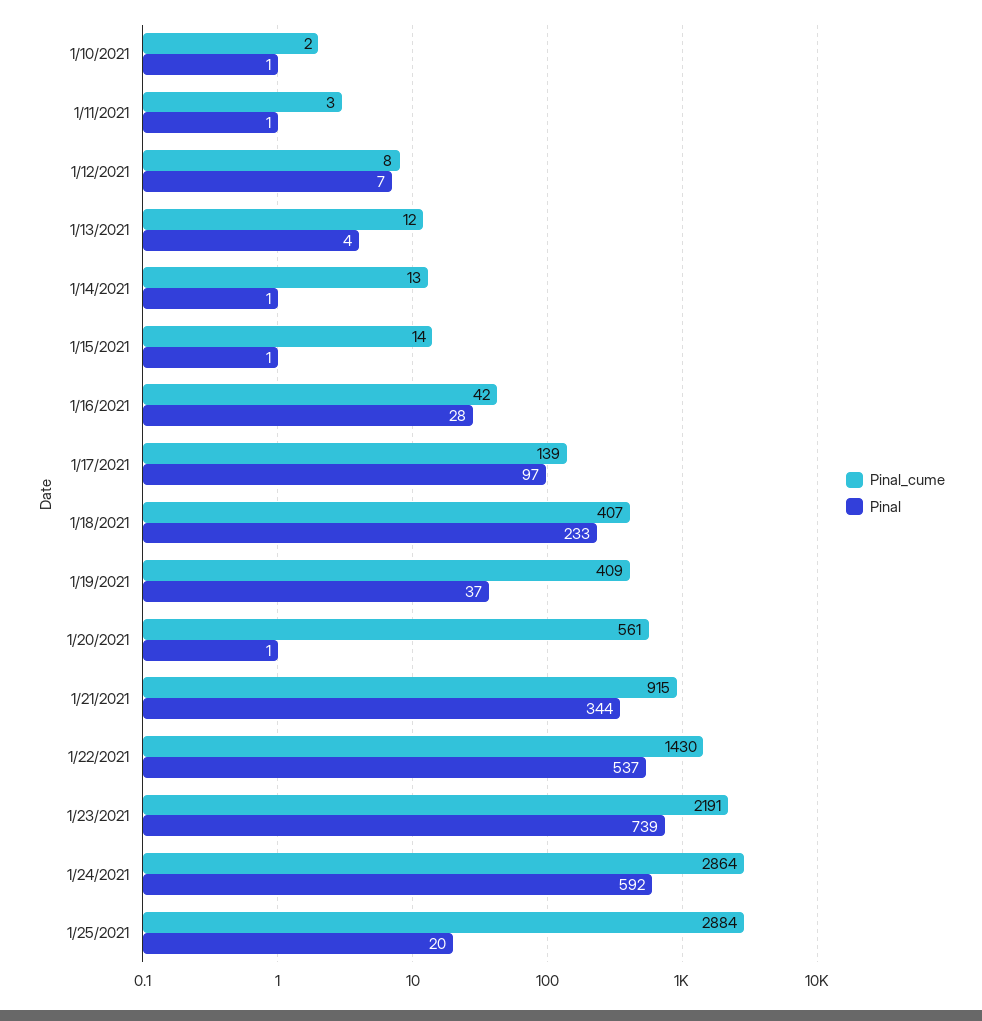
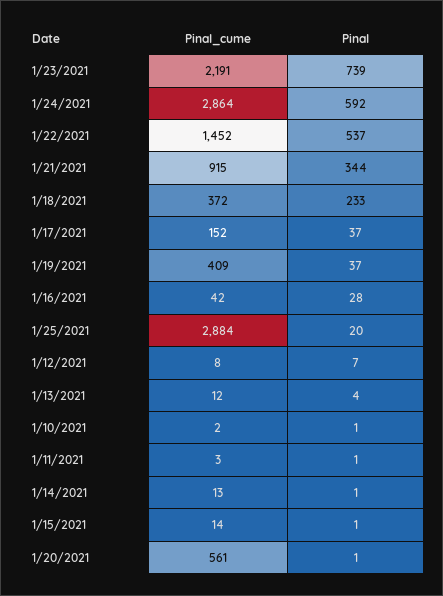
Pinal_cume, 1/17/2021: 139 -> 152
Pinal, 1/17/2021: 97 -> 37
Pinal_cume, 1/18/2021: 407 -> 372
Pinal_cume, 1/22/2021: 1430 -> 1452

